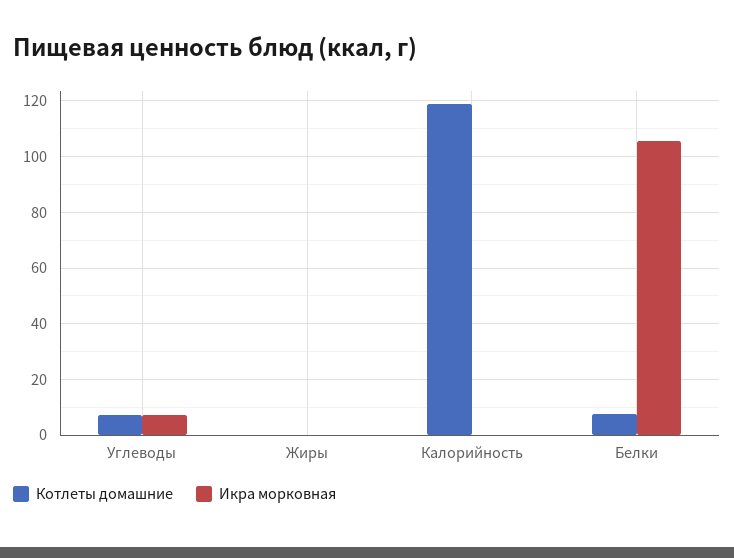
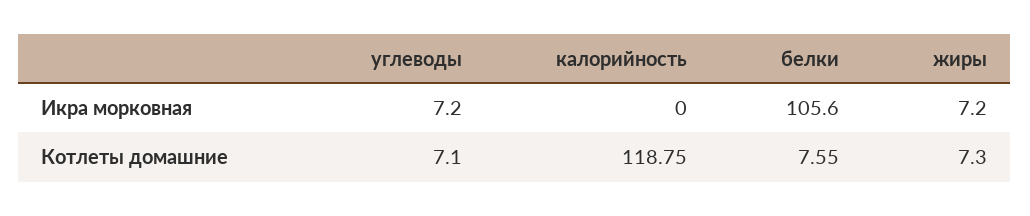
Котлеты домашние, Жиры: 0 -> 7.3
Икра морковная, Жиры: 0 -> 7.2

